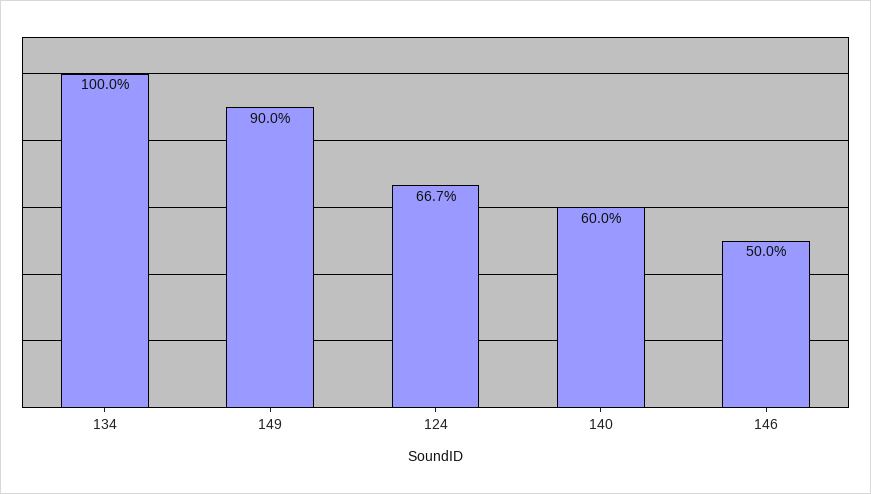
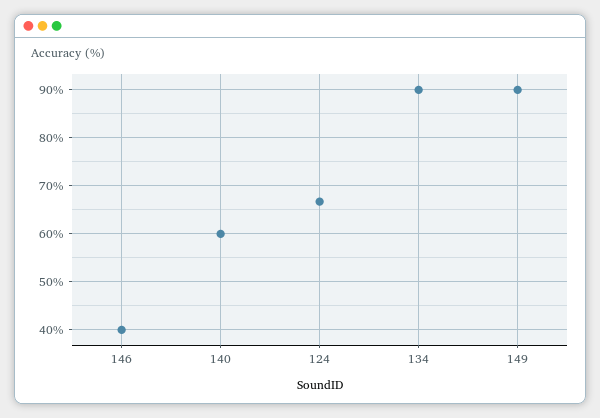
134: 100 -> 90
146: 50 -> 40

